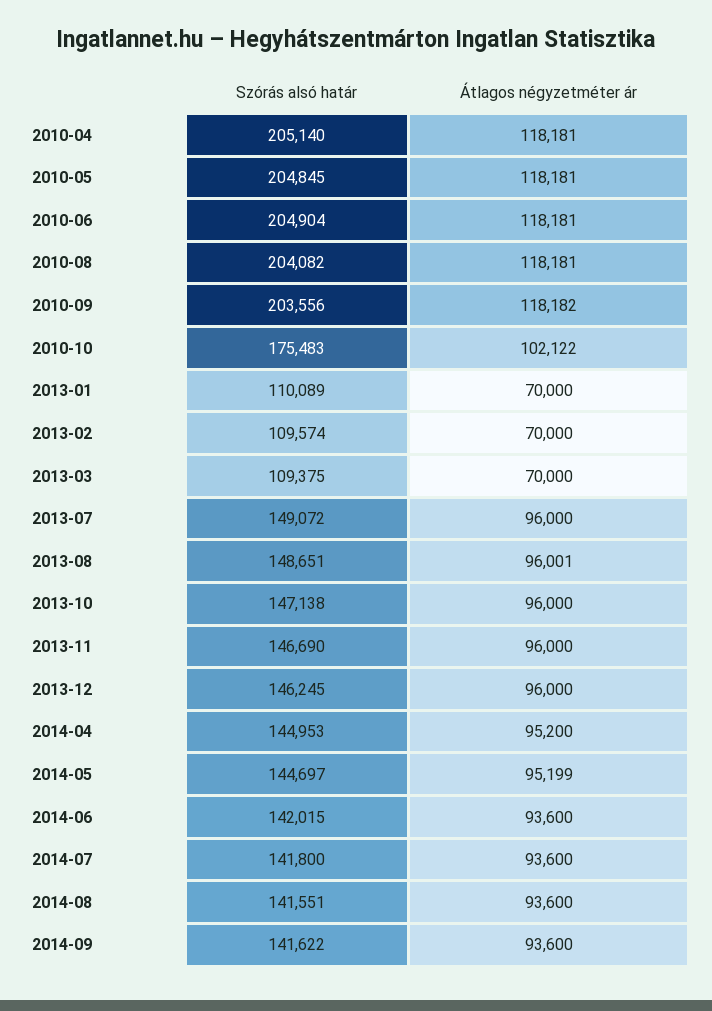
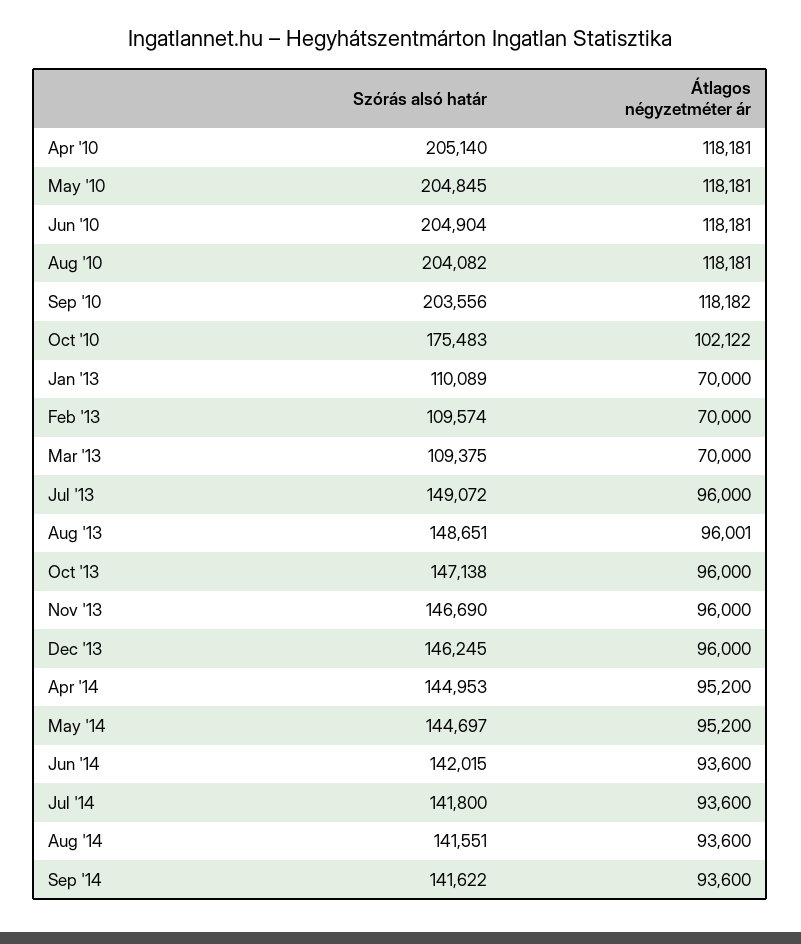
Átlagos négyzetméter ár, 2014-05: 95199 -> 95200

